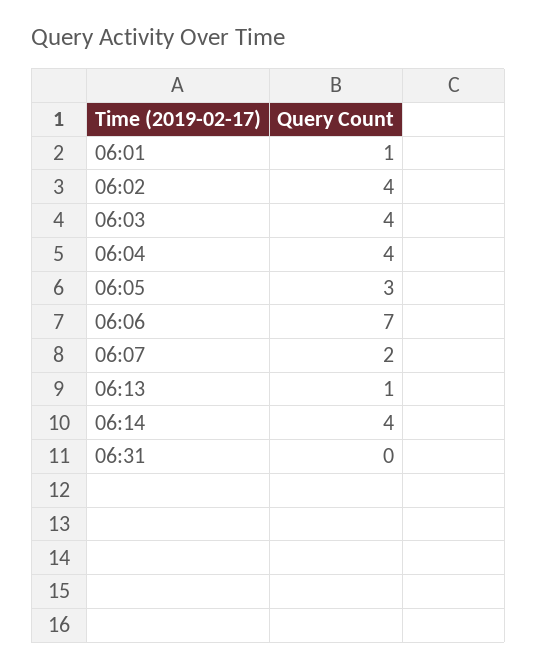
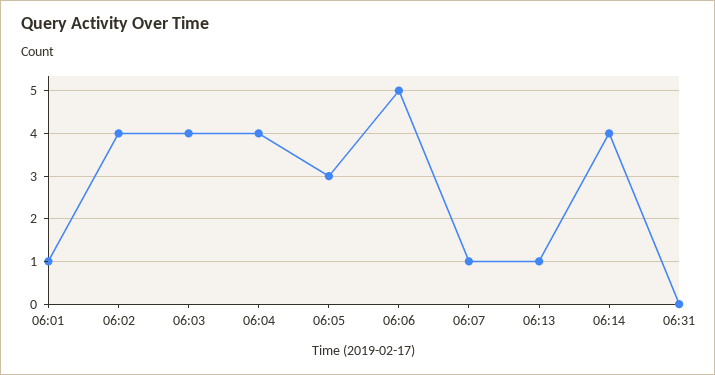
06:06: 7 -> 5
06:07: 2 -> 1

